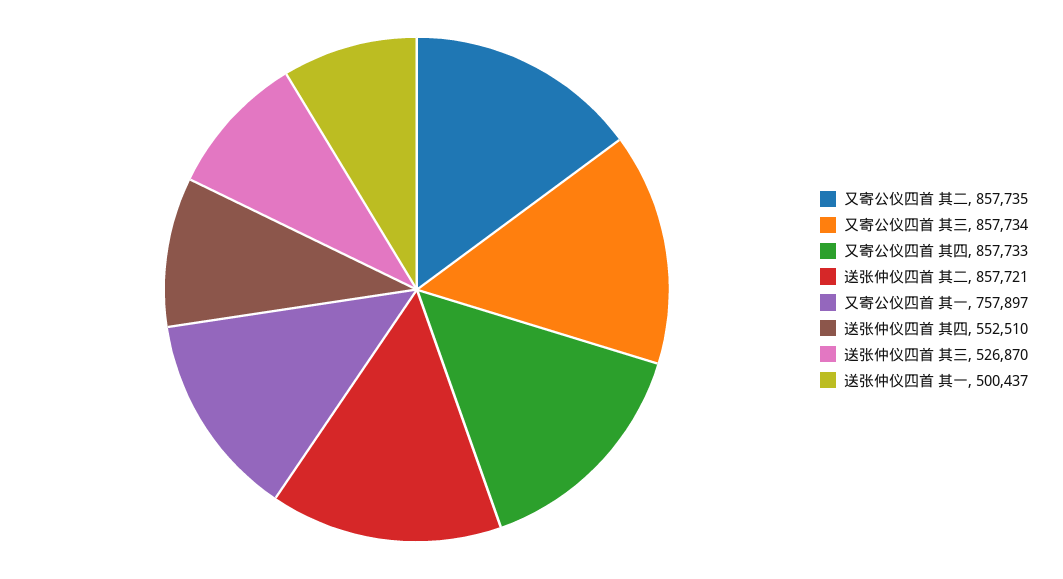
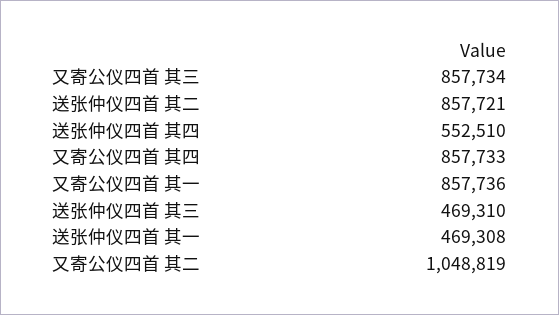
又寄公仪四首 其二: 857735 -> 1048819
又寄公仪四首 其一: 757897 -> 857736
送张仲仪四首 其三: 526870 -> 469310
送张仲仪四首 其一: 500437 -> 469308

